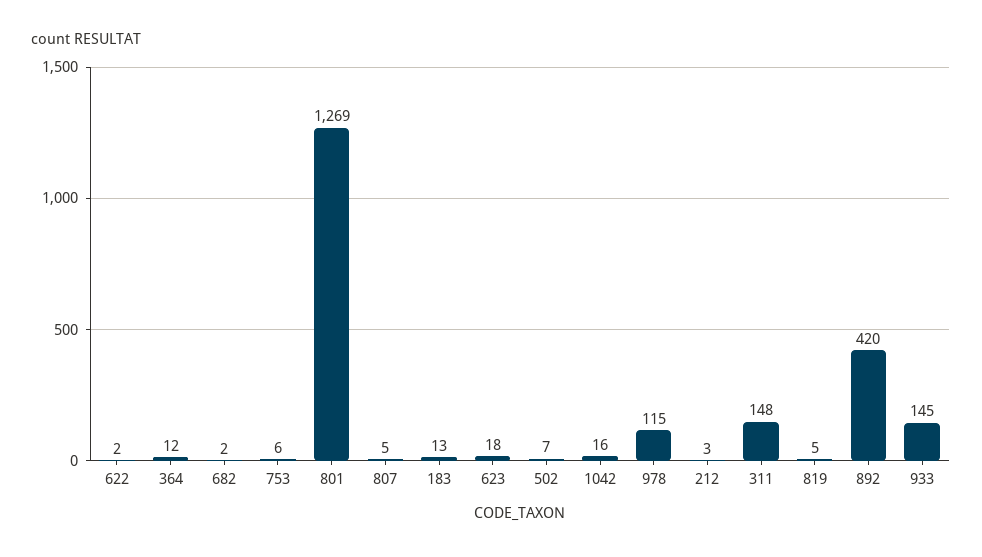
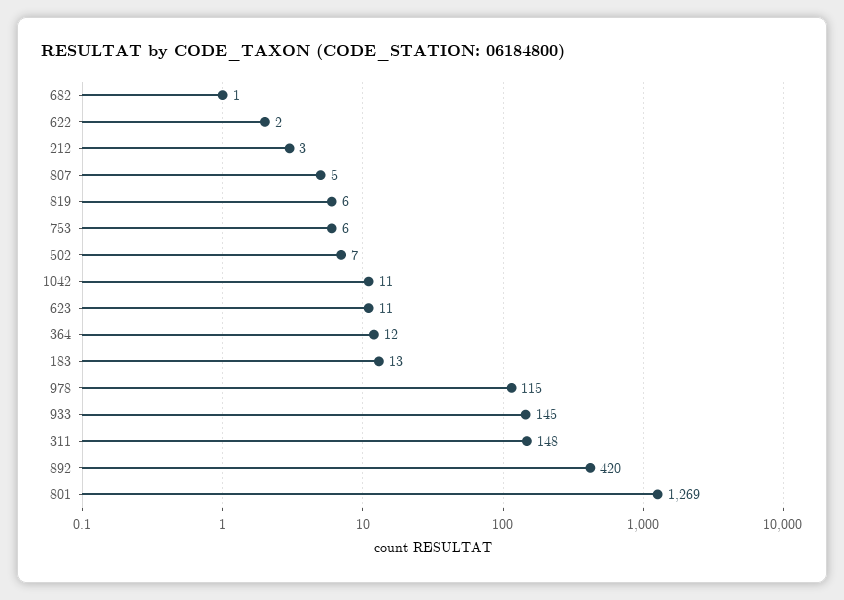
682: 2 -> 1
623: 18 -> 11
1042: 16 -> 11
819: 5 -> 6

